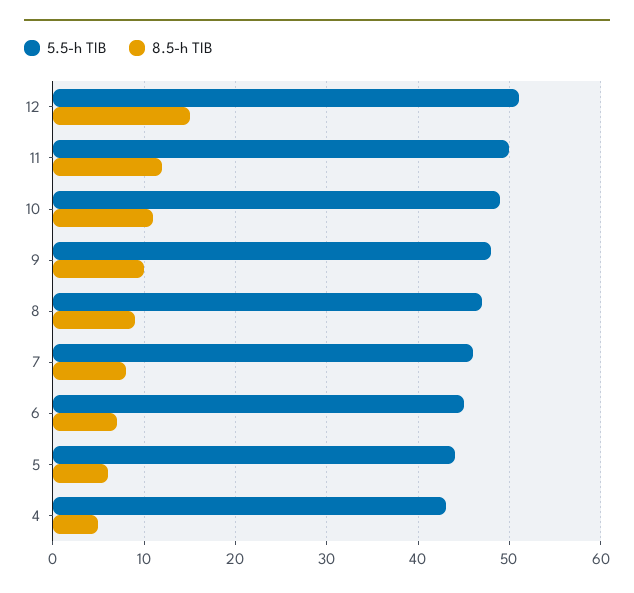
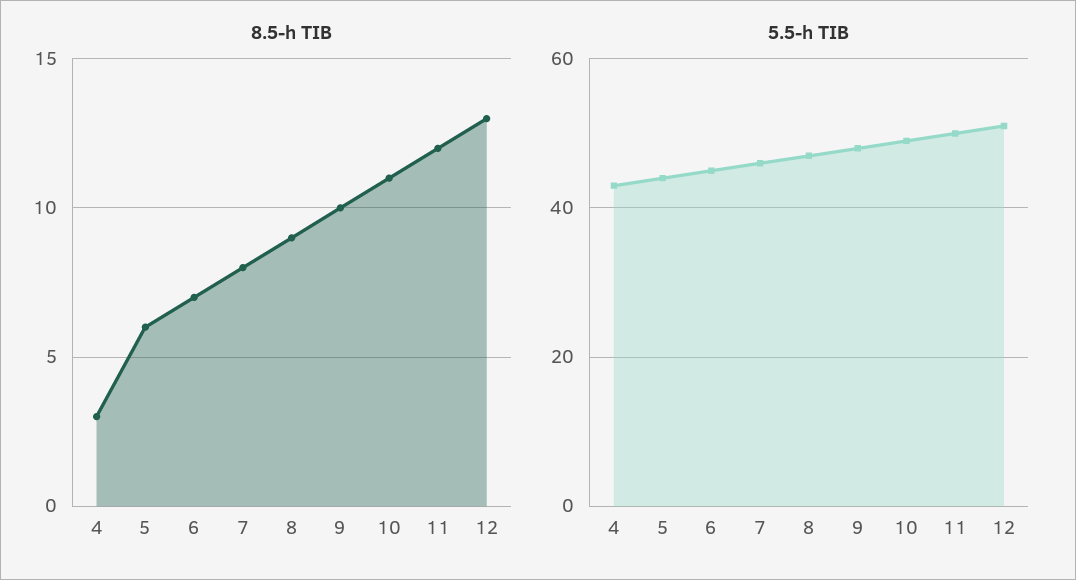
8.5-h TIB, 12: 15 -> 13
8.5-h TIB, 4: 5 -> 3

